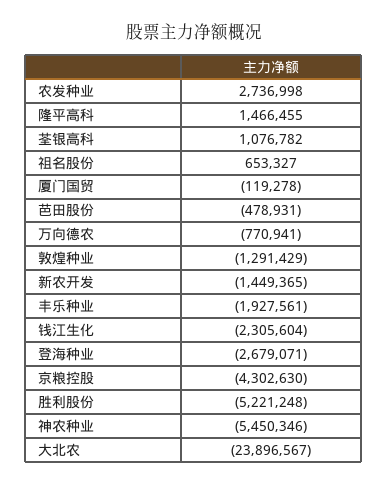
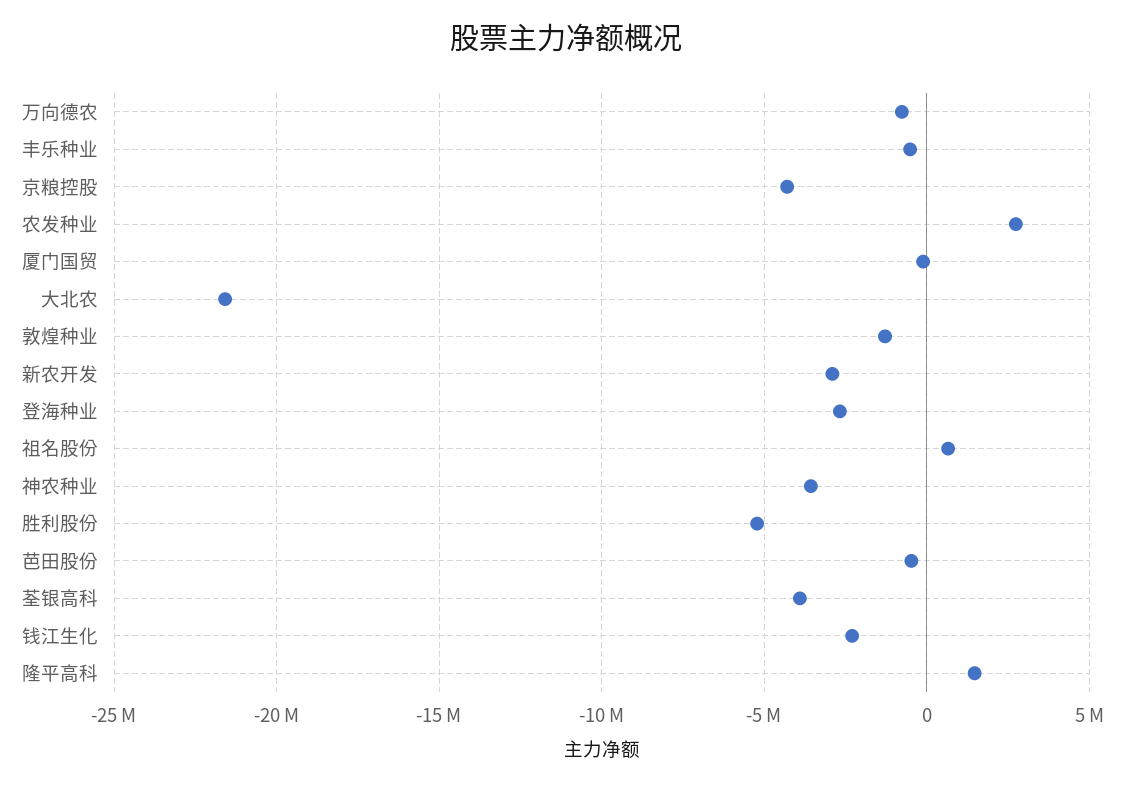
荃银高科: 1076782 -> -4000000
新农开发: -1449365 -> -3000000
丰乐种业: -1927561 -> -500000
神农种业: -5450346 -> -3500000
大北农: -23896567 -> -21500000

